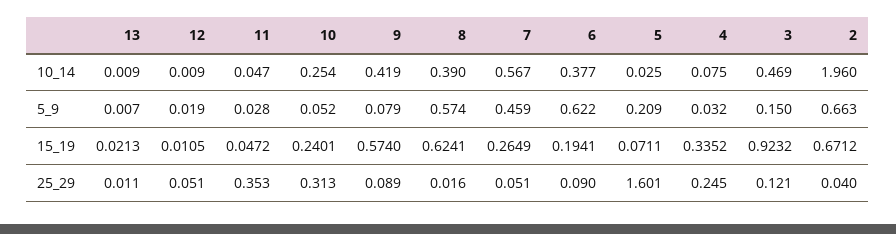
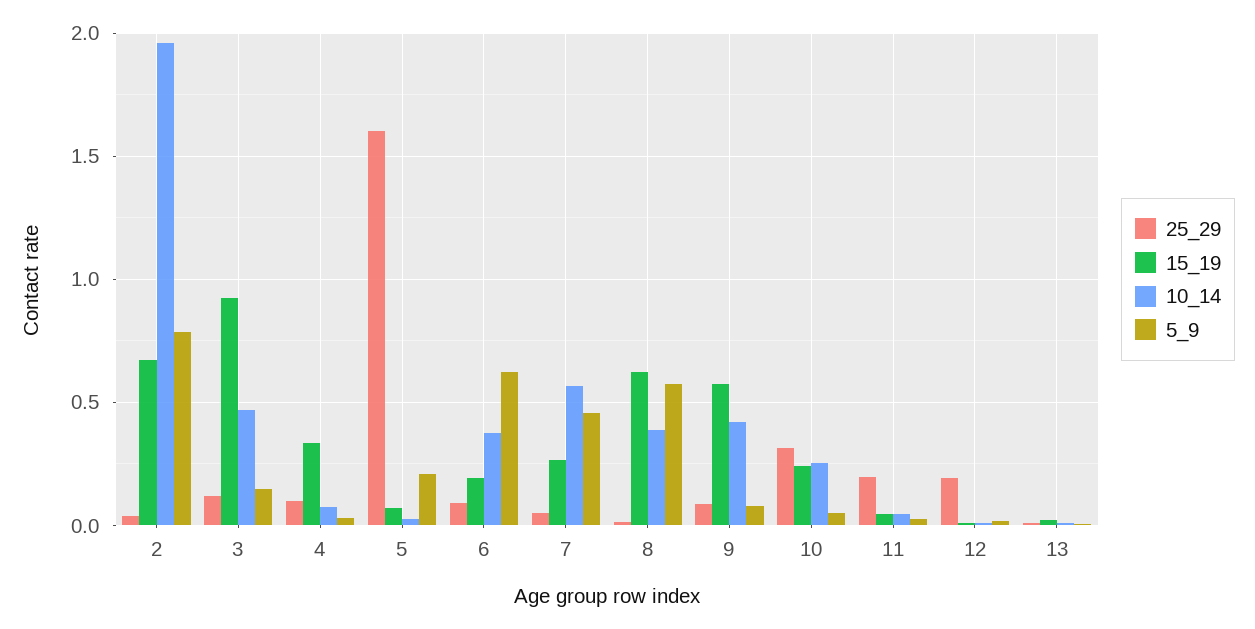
5_9, 2: 0.663 -> 0.8
25_29, 12: 0.051 -> 0.2
25_29, 11: 0.353 -> 0.2
25_29, 4: 0.245 -> 0.1

